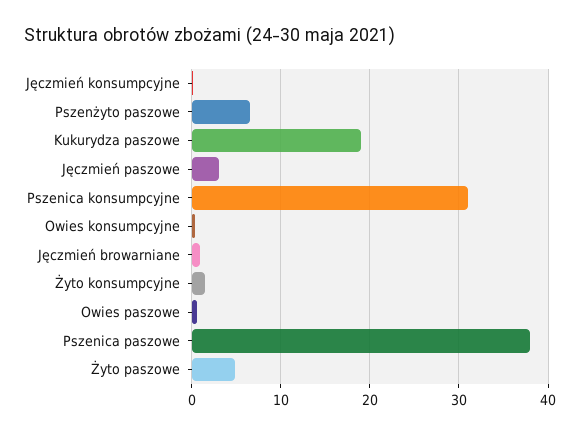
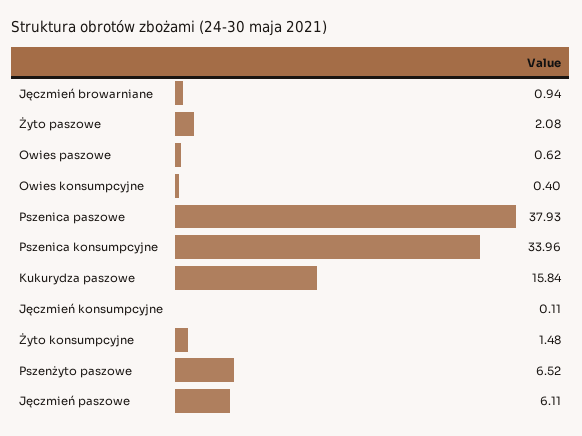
Kukurydza paszowe: 19 -> 15.84
Jęczmień paszowe: 3 -> 6.11
Pszenica konsumpcyjne: 31 -> 33.96
Żyto paszowe: 5 -> 2.08

